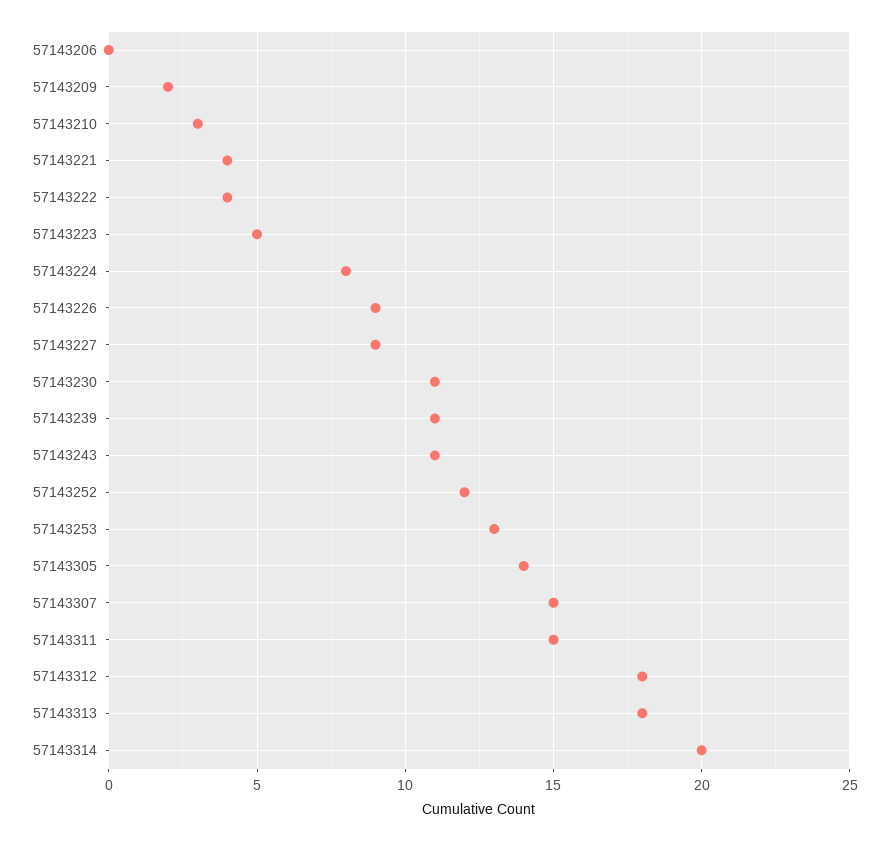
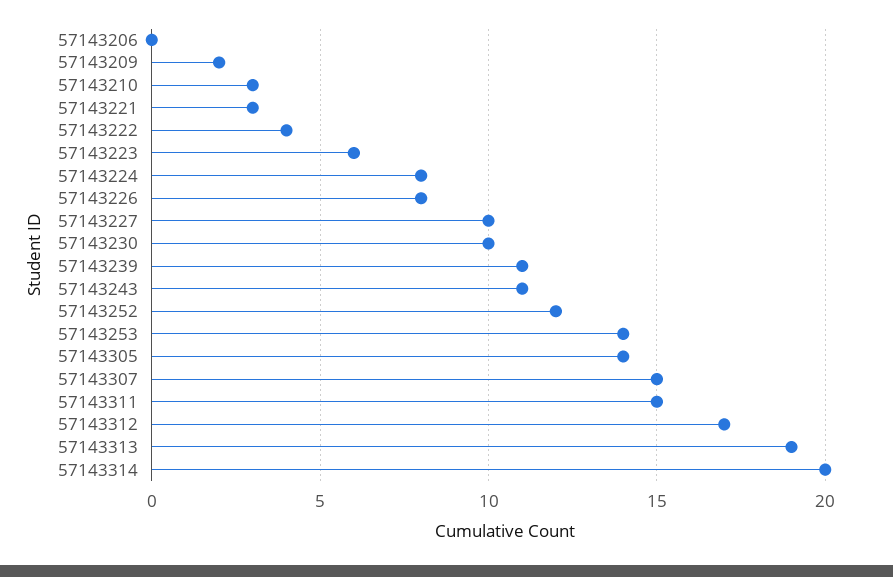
57143221: 4 -> 3
57143223: 5 -> 6
57143226: 9 -> 8
57143227: 9 -> 10
57143230: 11 -> 10
57143253: 13 -> 14
57143312: 18 -> 17
57143313: 18 -> 19

